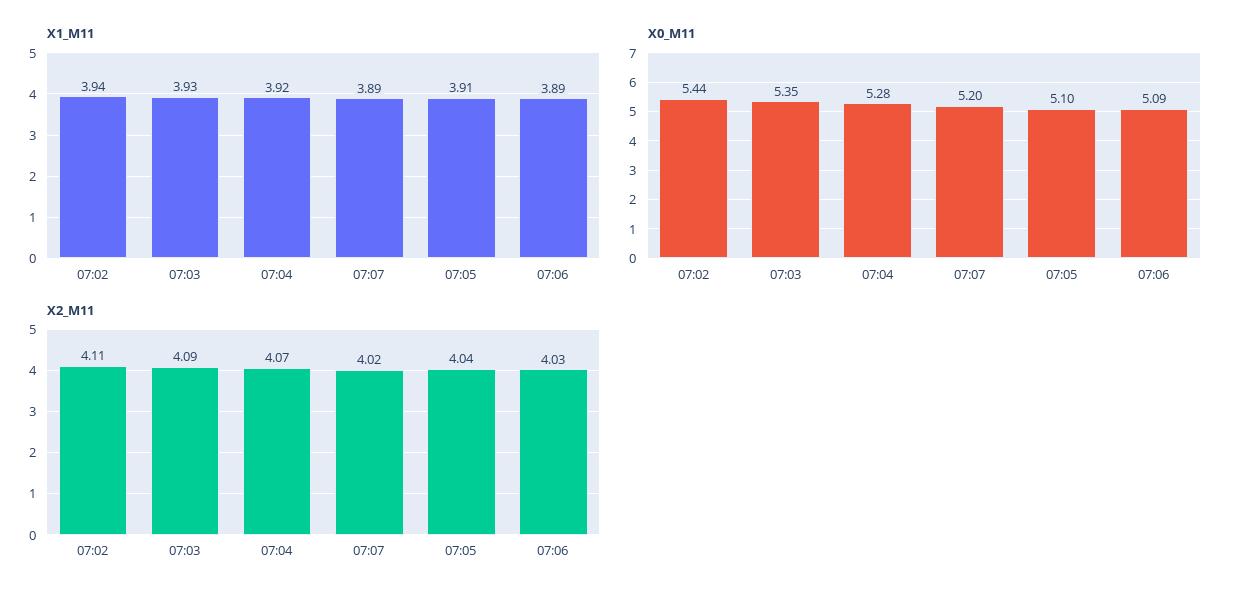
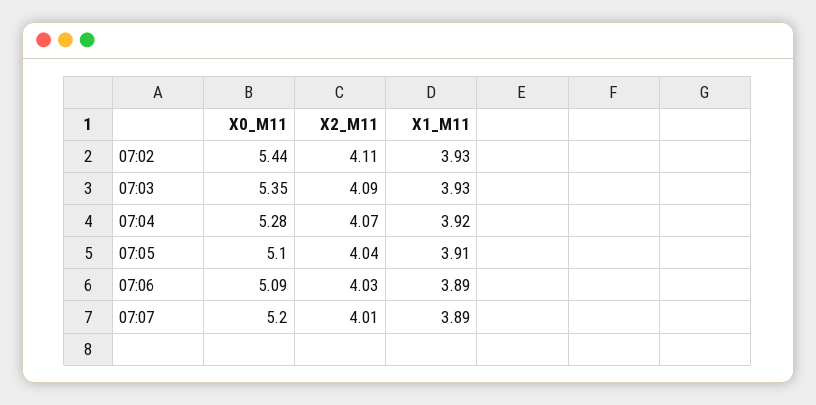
X1_M11, 07:02: 3.94 -> 3.93
X2_M11, 07:07: 4.02 -> 4.01

